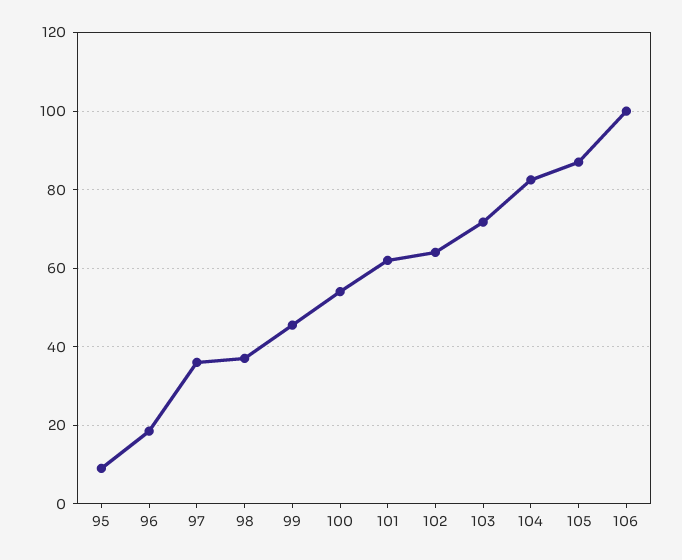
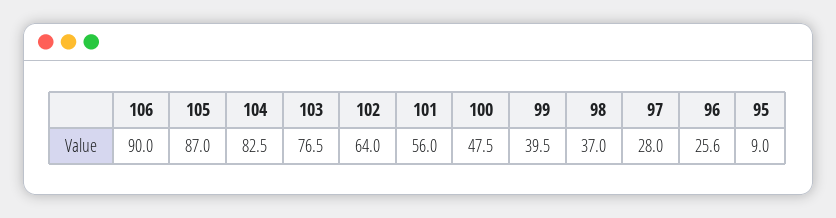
96: 18 -> 25.6
97: 36 -> 28
99: 46 -> 39.5
100: 54 -> 47.5
101: 62 -> 56
103: 72 -> 76.5
106: 100 -> 90

